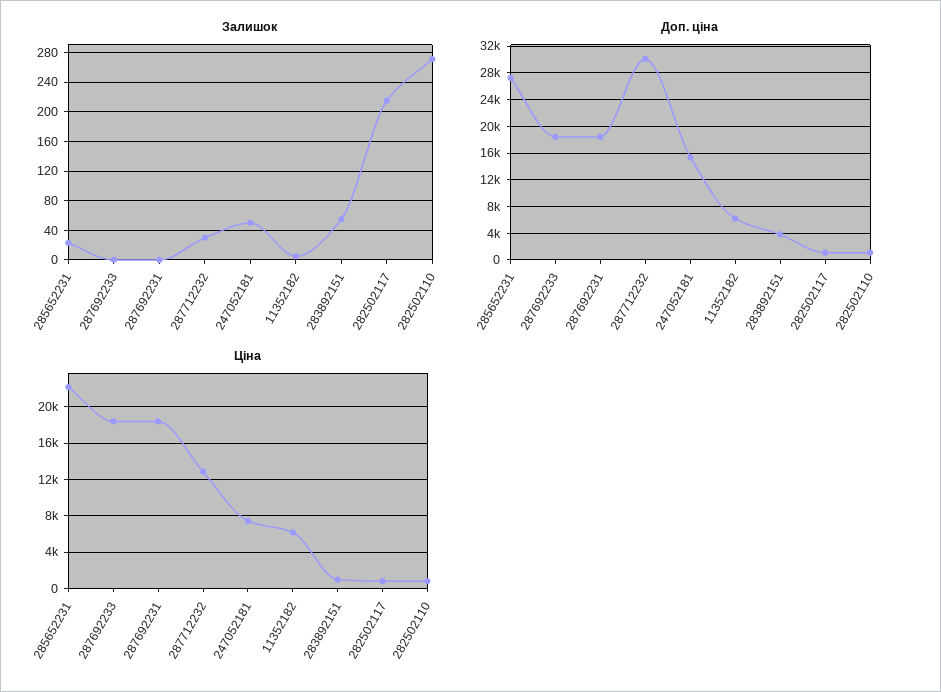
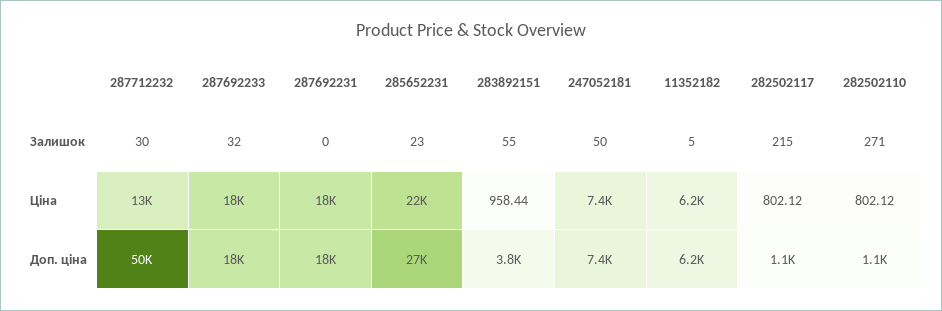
Залишок, 287692233: 0 -> 32
Доп. ціна, 287712232: 30000 -> 50000
Доп. ціна, 247052181: 15000 -> 7400

